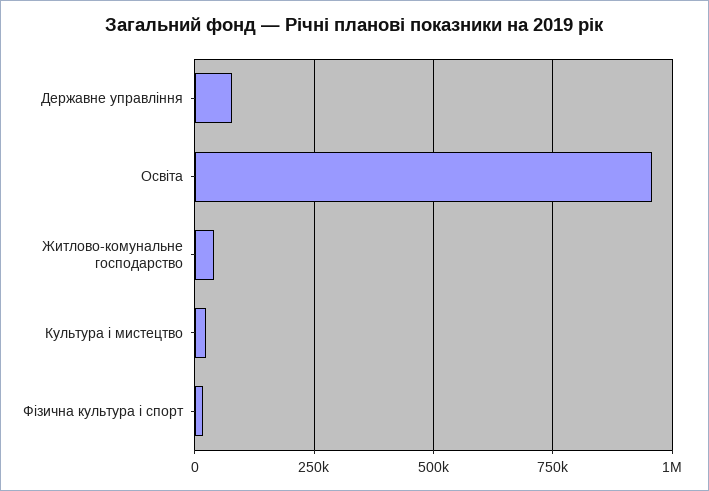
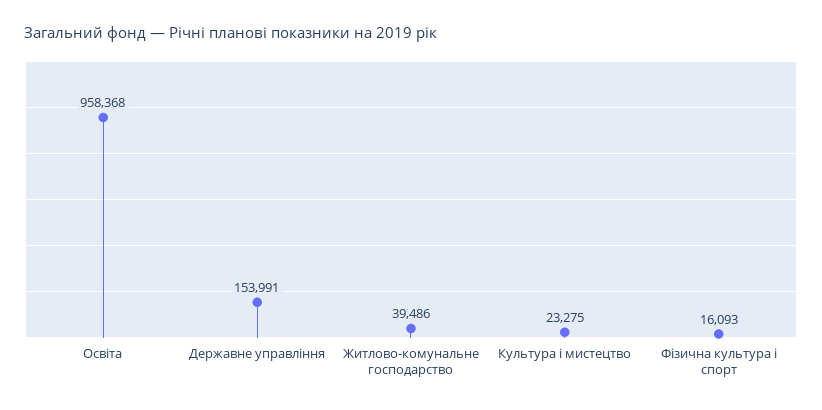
Державне управління: 75000 -> 153991

